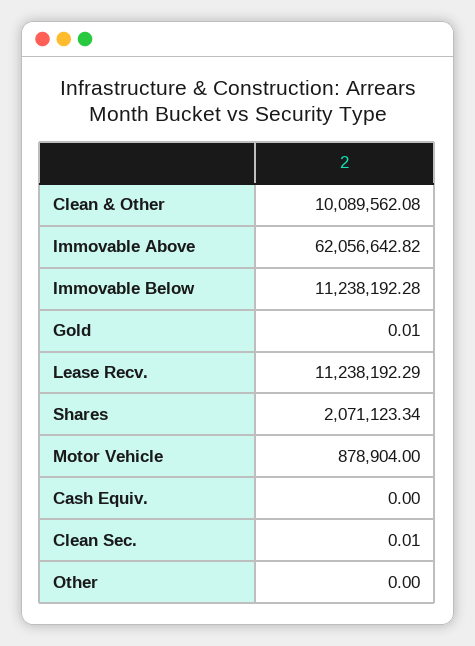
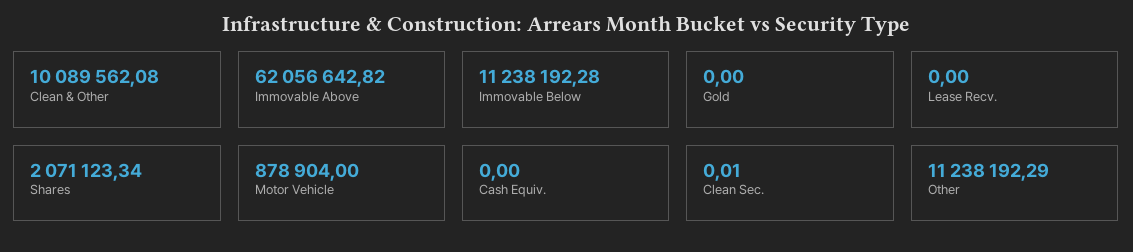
Gold: 0.01 -> 0
Lease Recv.: 11238192.29 -> 0
Other: 0 -> 11238192.29

